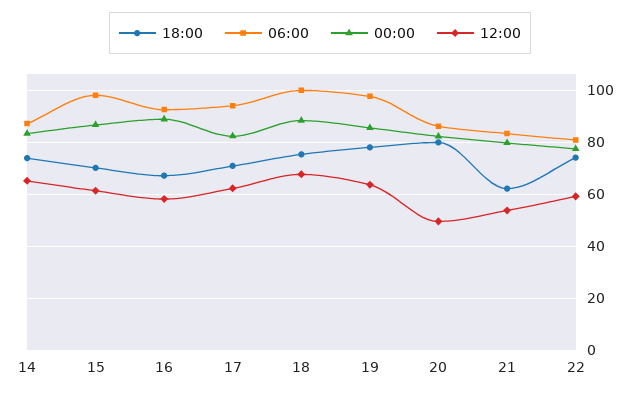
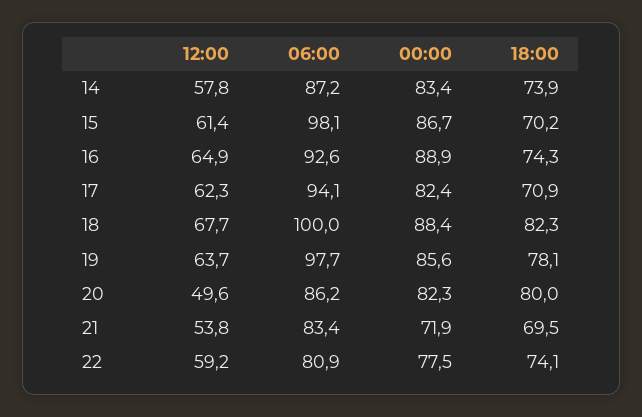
12:00, 14: 65 -> 57.8
18:00, 16: 67.5 -> 74.3
12:00, 16: 57.5 -> 64.9
18:00, 18: 75 -> 82.3
18:00, 21: 62.5 -> 69.5
00:00, 21: 80 -> 71.9

